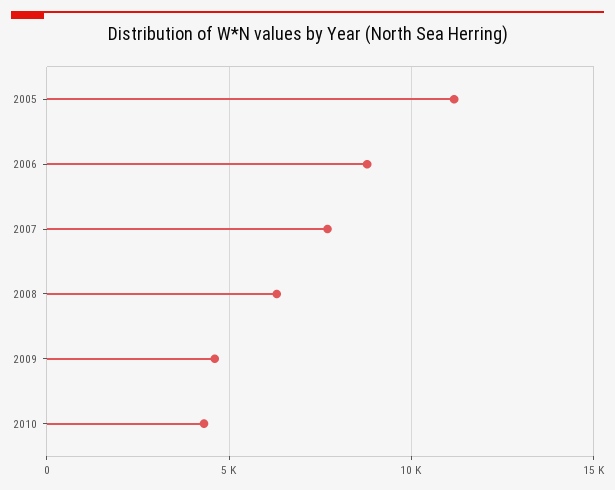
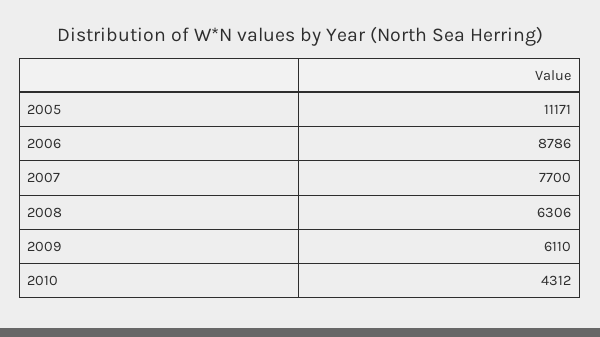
2009: 4500 -> 6110

